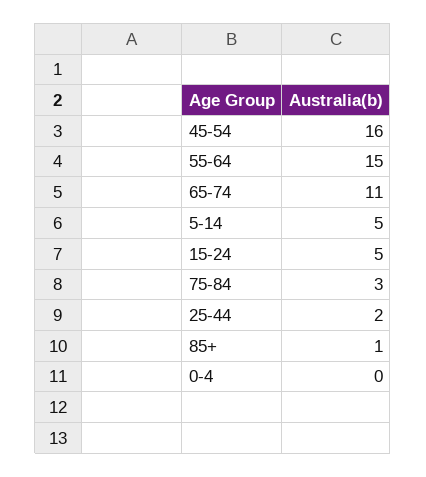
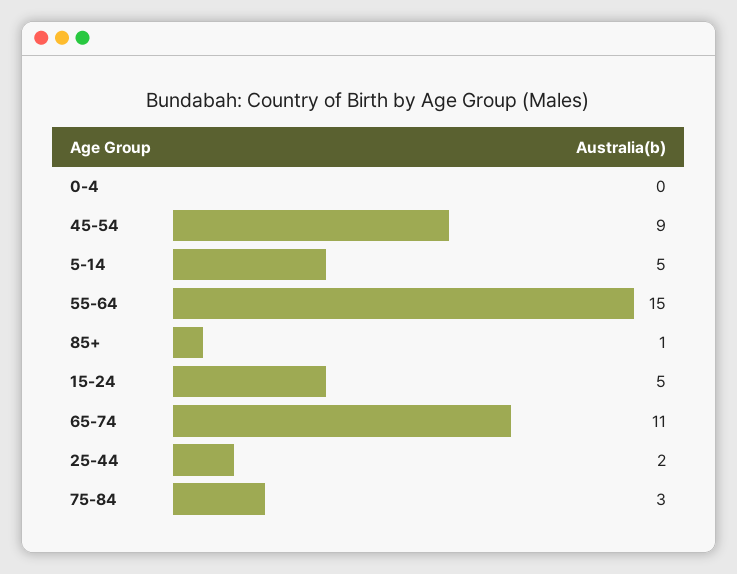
45-54: 16 -> 9

